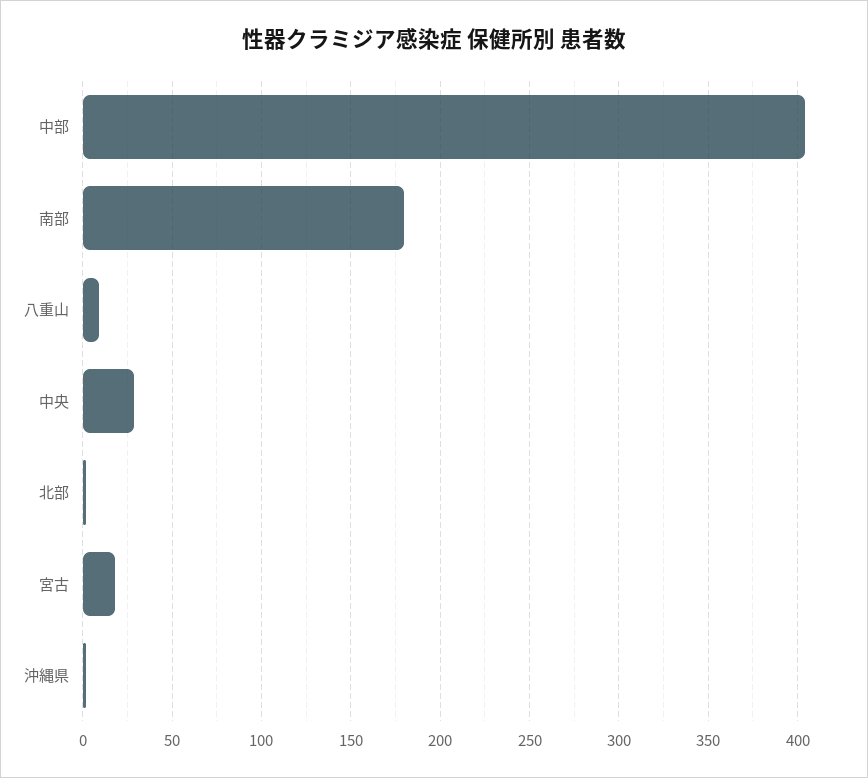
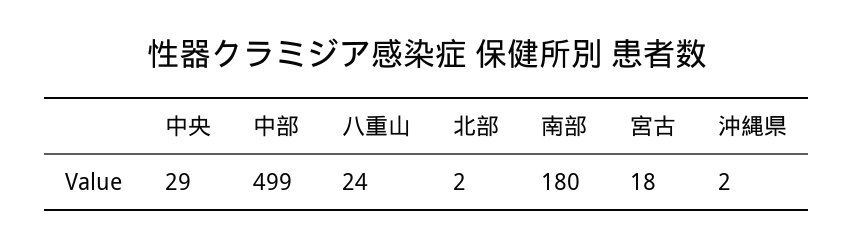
中部: 405 -> 499
八重山: 10 -> 24

